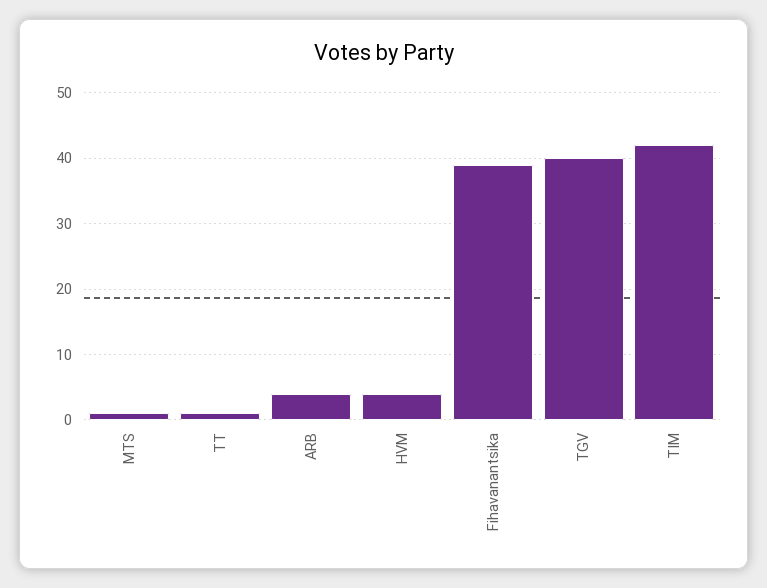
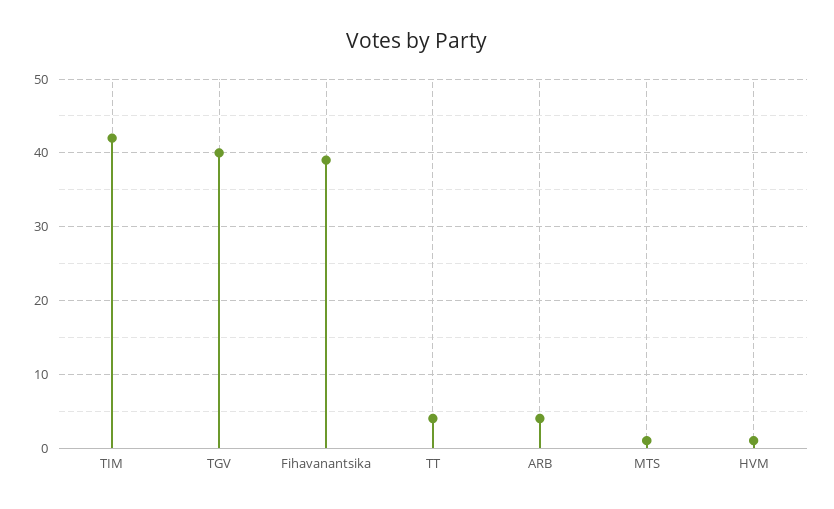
TT: 1 -> 4
HVM: 4 -> 1

